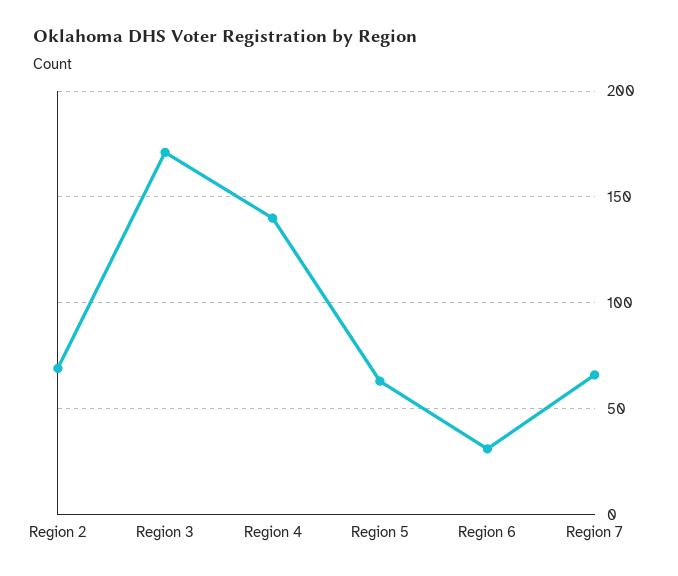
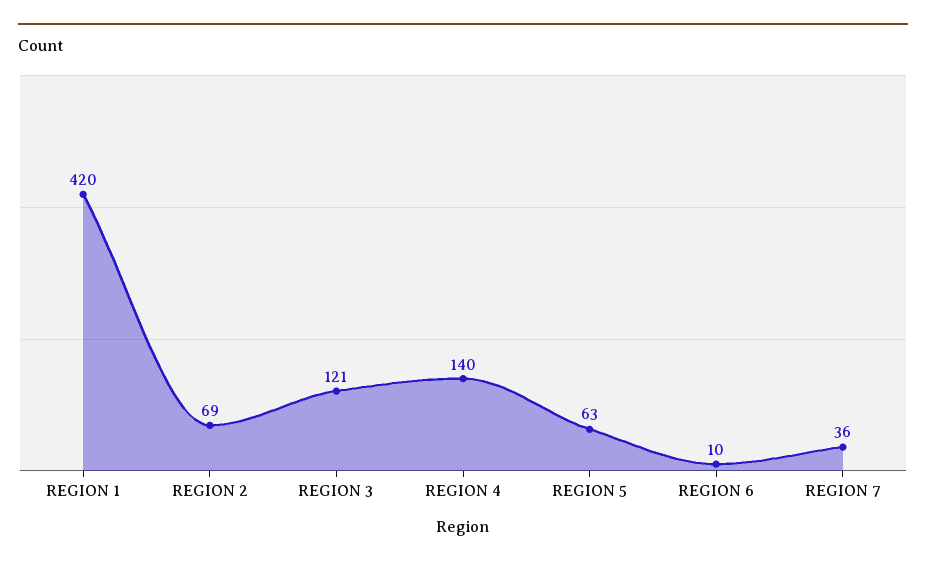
Region 3: 170 -> 121
Region 6: 30 -> 10
Region 7: 65 -> 36
REGION 1: none -> 420

